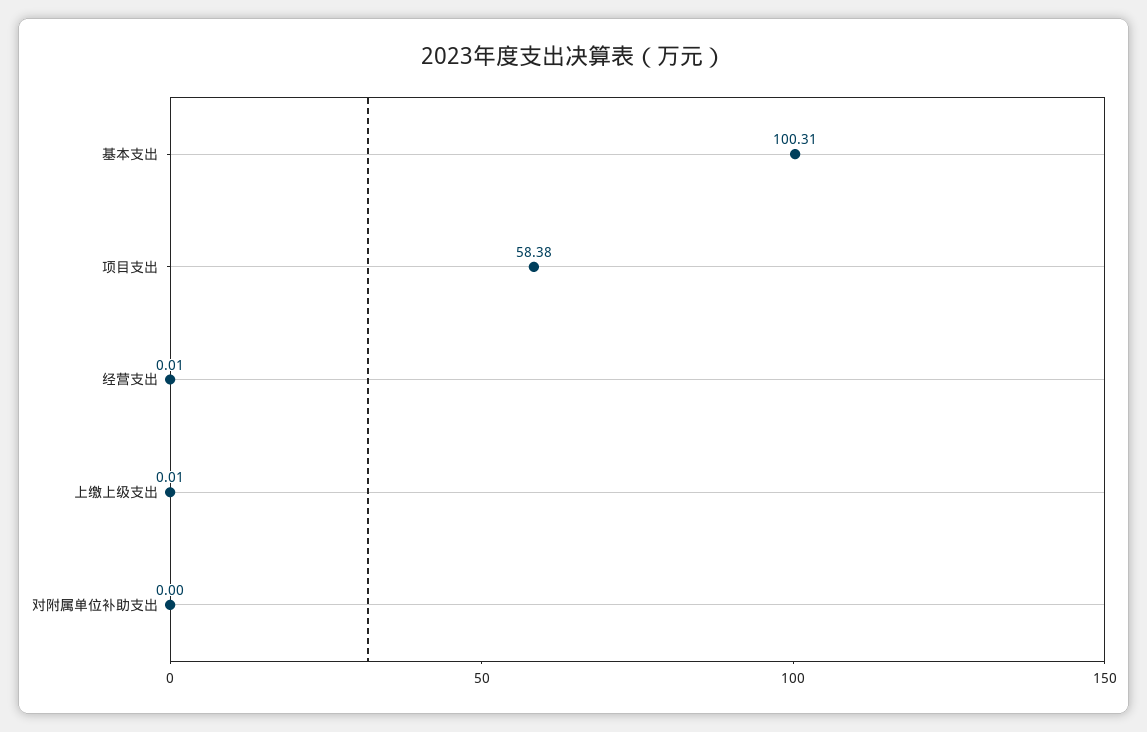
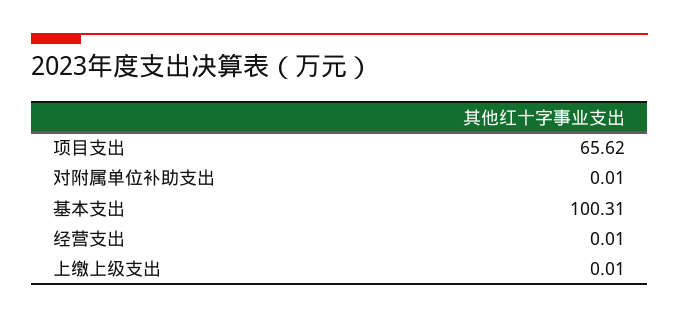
项目支出: 58.38 -> 65.62
对附属单位补助支出: 0 -> 0.01

